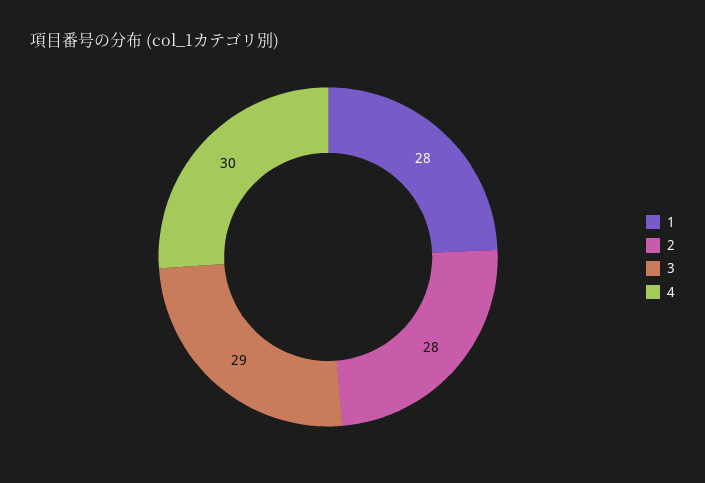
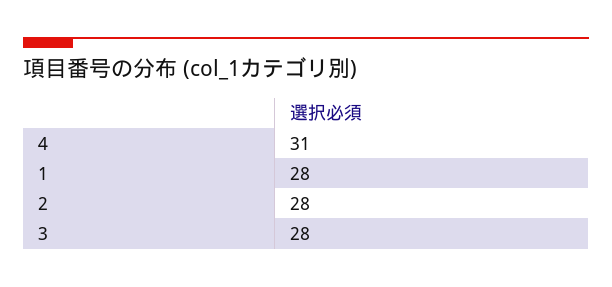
3: 29 -> 28
4: 30 -> 31

